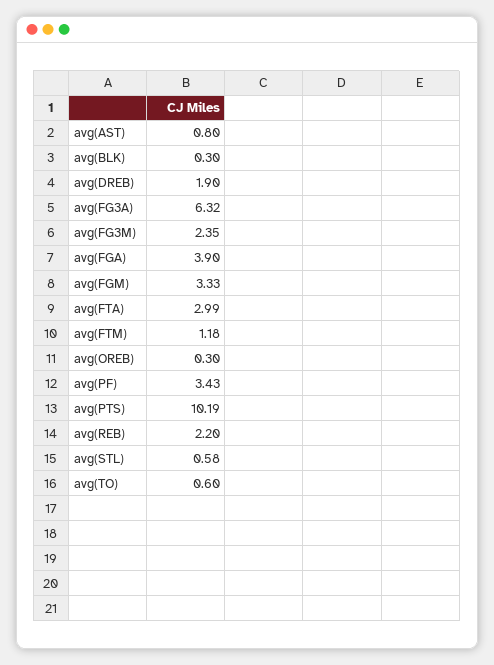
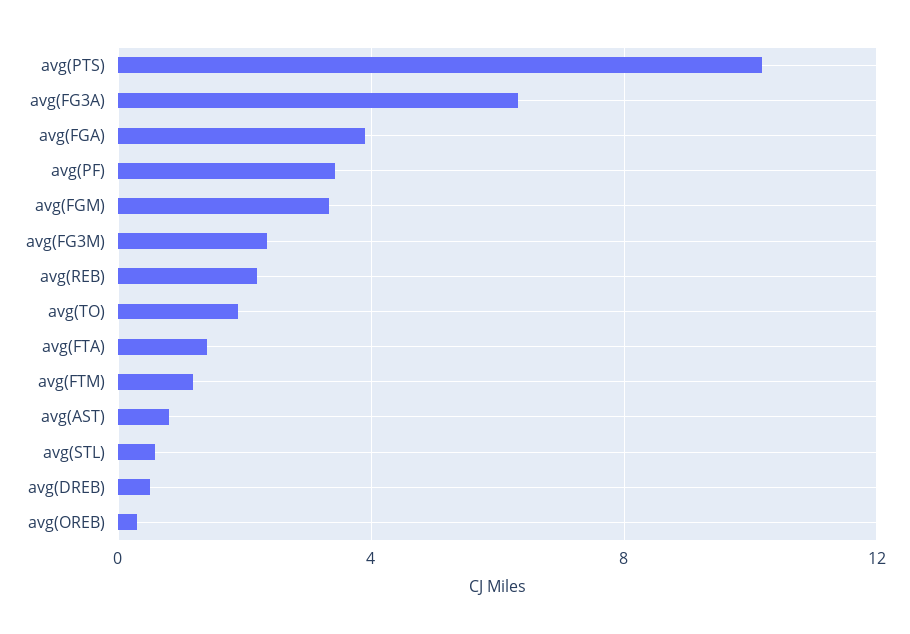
avg(BLK): 0.3 -> none
avg(DREB): 1.9 -> 0.5
avg(FTA): 2.99 -> 1.5
avg(TO): 0.6 -> 2

